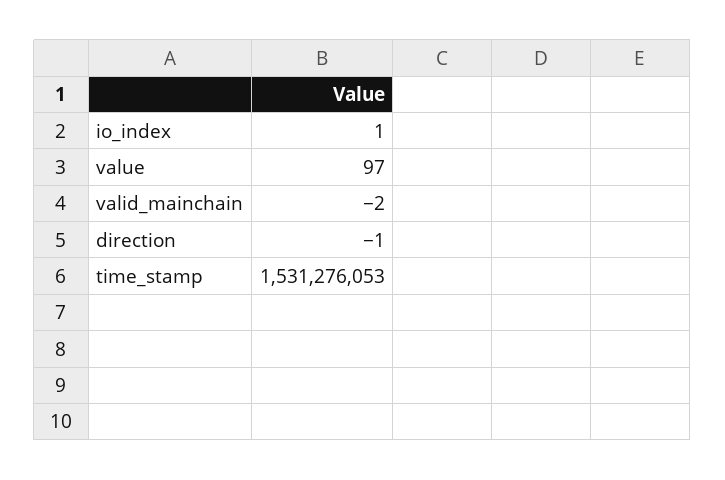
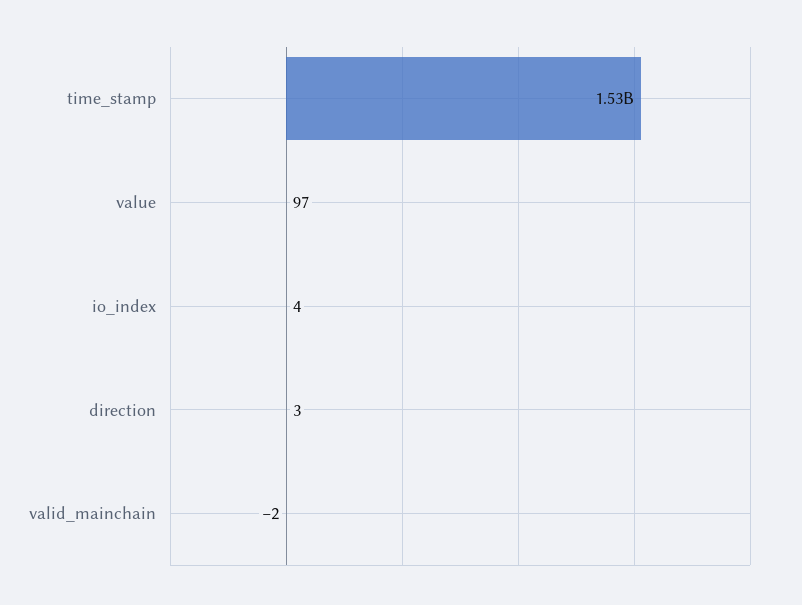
io_index: 1 -> 4
direction: -1 -> 3

